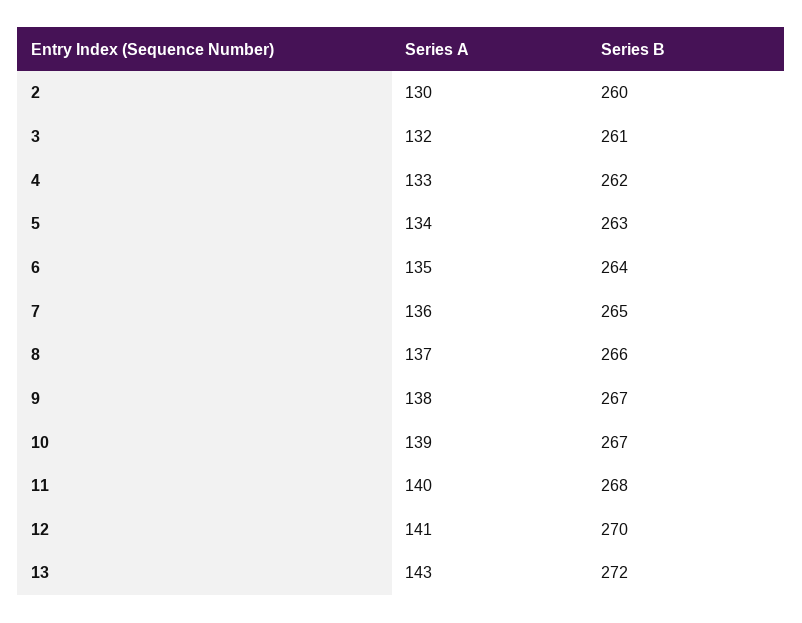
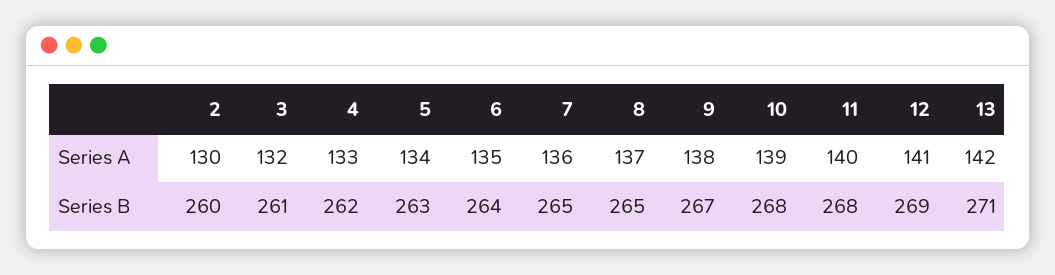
Series B, 8: 266 -> 265
Series B, 10: 267 -> 268
Series B, 12: 270 -> 269
Series A, 13: 143 -> 142
Series B, 13: 272 -> 271

